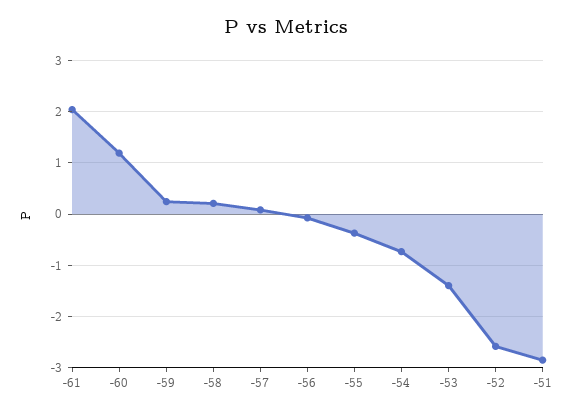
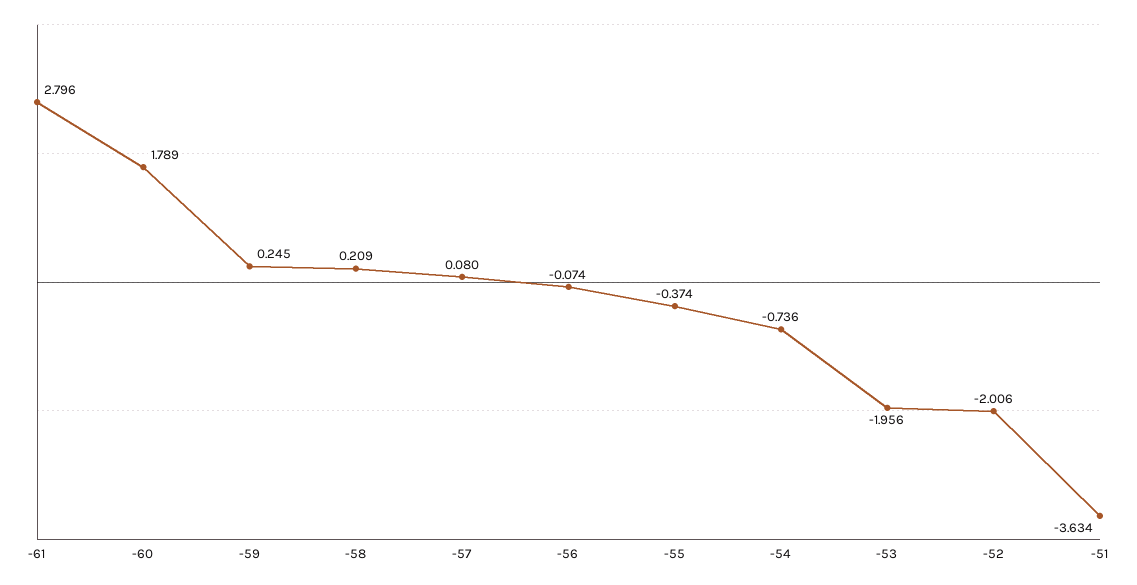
-61: 2 -> 2.796
-60: 1.2 -> 1.789
-53: -1.4 -> -1.956
-52: -2.6 -> -2.006
-51: -2.8 -> -3.634

